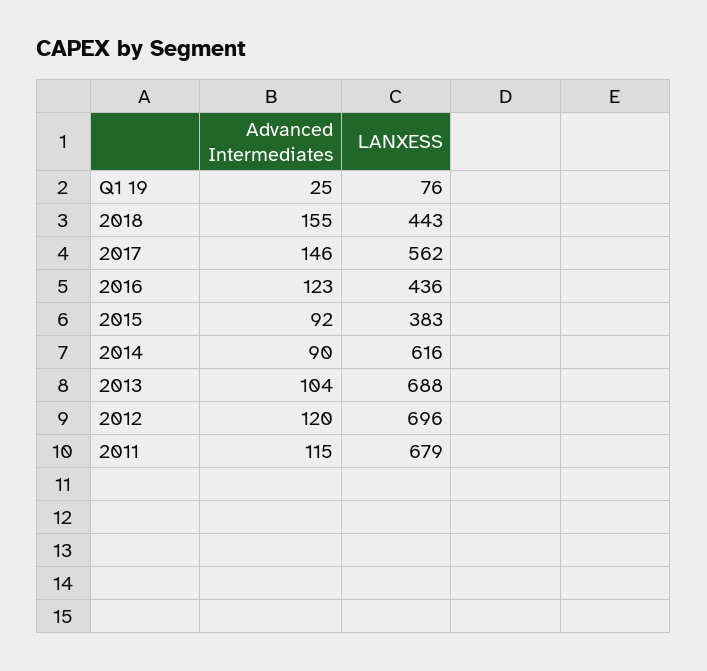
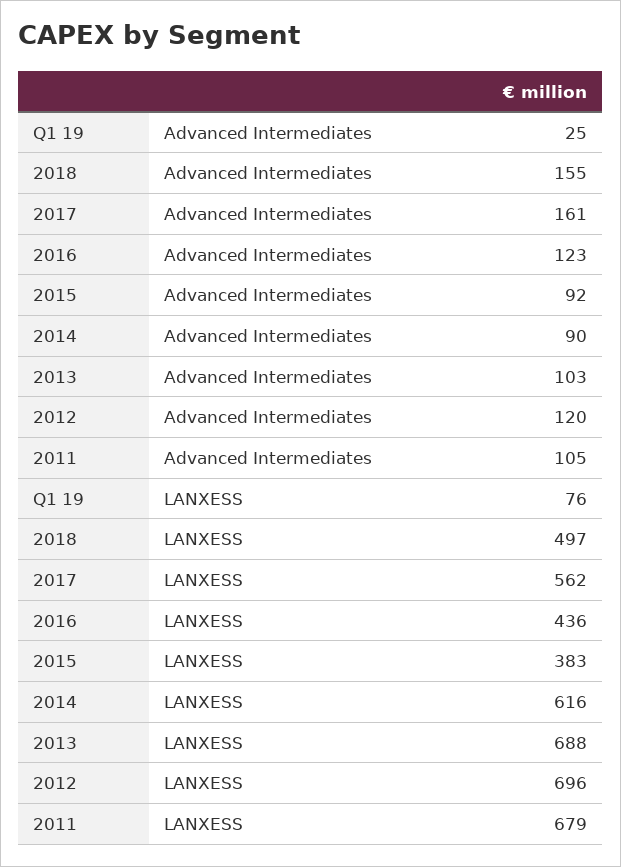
LANXESS, 2018: 443 -> 497
Advanced Intermediates, 2017: 146 -> 161
Advanced Intermediates, 2013: 104 -> 103
Advanced Intermediates, 2011: 115 -> 105

